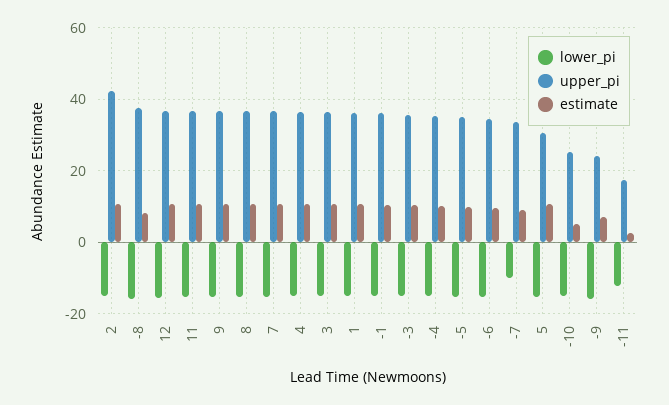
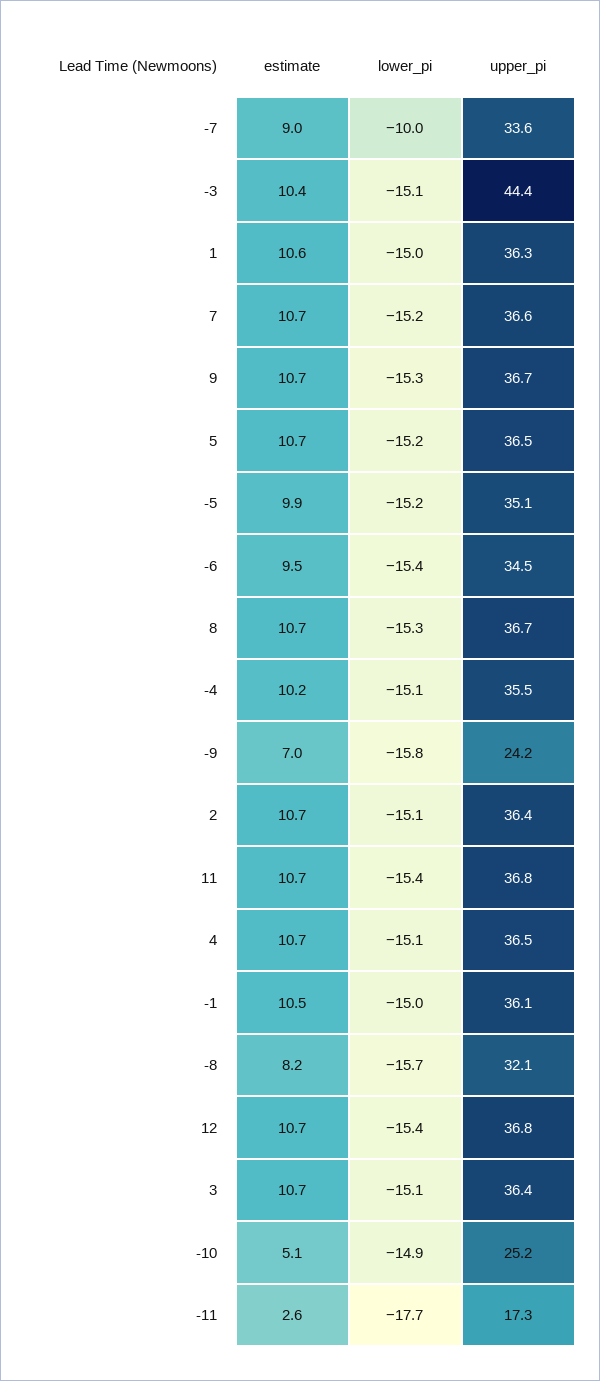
upper_pi, 2: 42 -> 36.4
upper_pi, -8: 38 -> 32.1
upper_pi, -3: 36 -> 44.4
upper_pi, 5: 30 -> 36.5
lower_pi, -11: -12 -> -17.7

